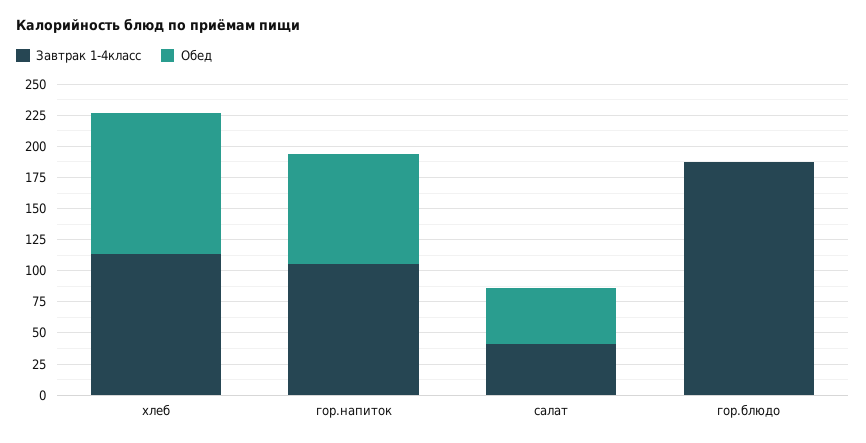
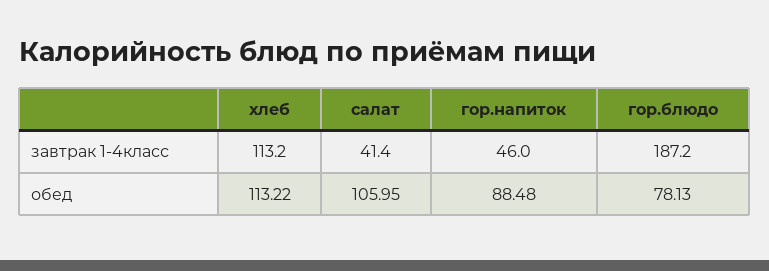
Завтрак 1-4класс, гор.напиток: 100 -> 46
Обед, салат: 50 -> 105.95
Обед, гор.блюдо: 0 -> 78.13

